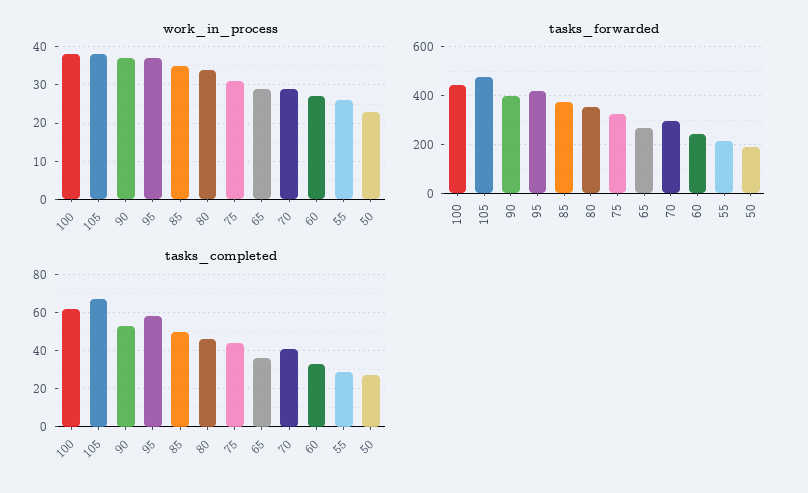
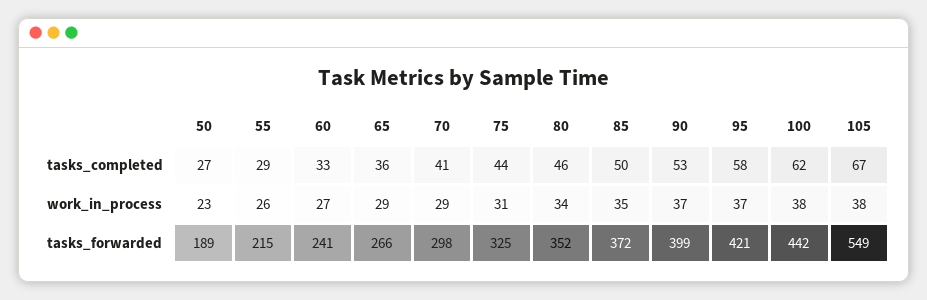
tasks_forwarded, 105: 475 -> 549

